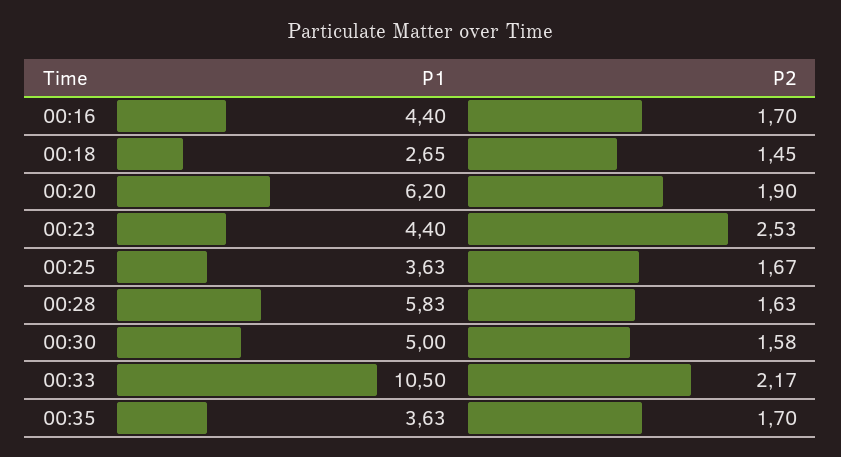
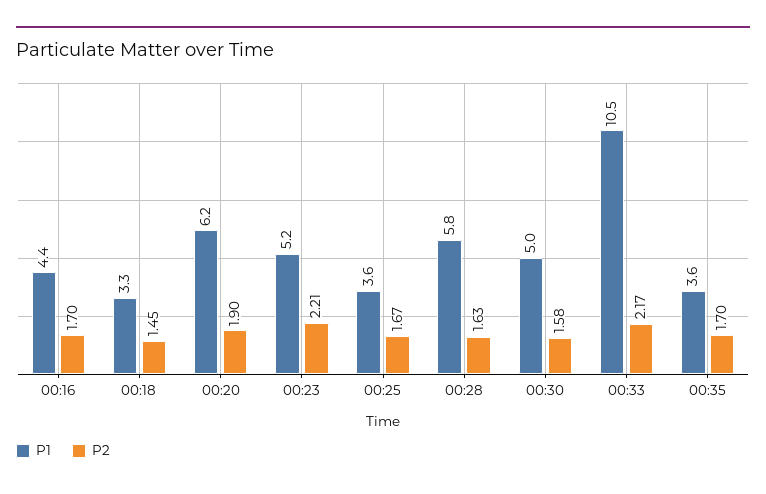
P1, 00:18: 2.65 -> 3.3
P1, 00:23: 4.4 -> 5.2
P2, 00:23: 2.53 -> 2.21

